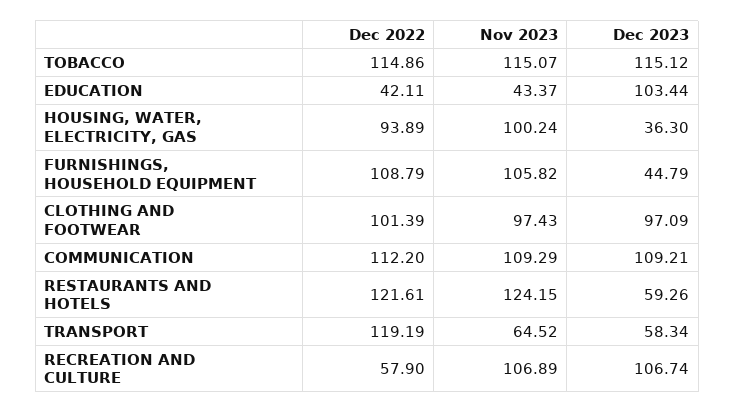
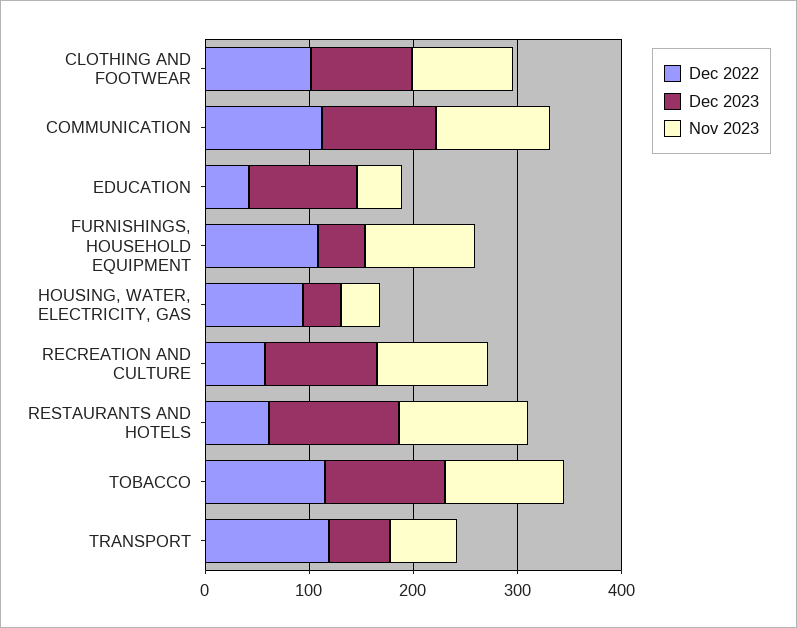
Nov 2023, HOUSING, WATER, ELECTRICITY, GAS: 100.24 -> 40
Dec 2022, RESTAURANTS AND HOTELS: 121.61 -> 60
Dec 2023, RESTAURANTS AND HOTELS: 59.26 -> 120

